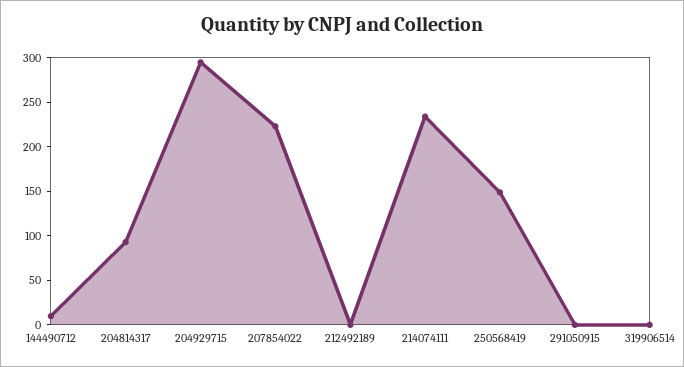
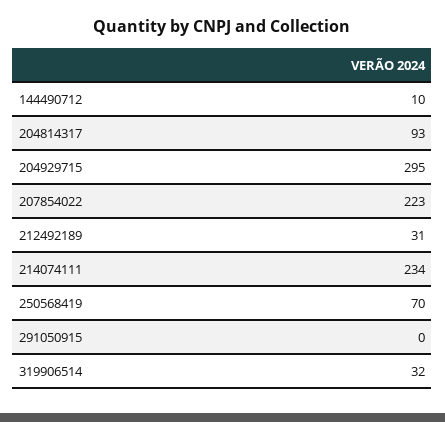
212492189: 0 -> 31
250568419: 150 -> 70
319906514: 0 -> 32

